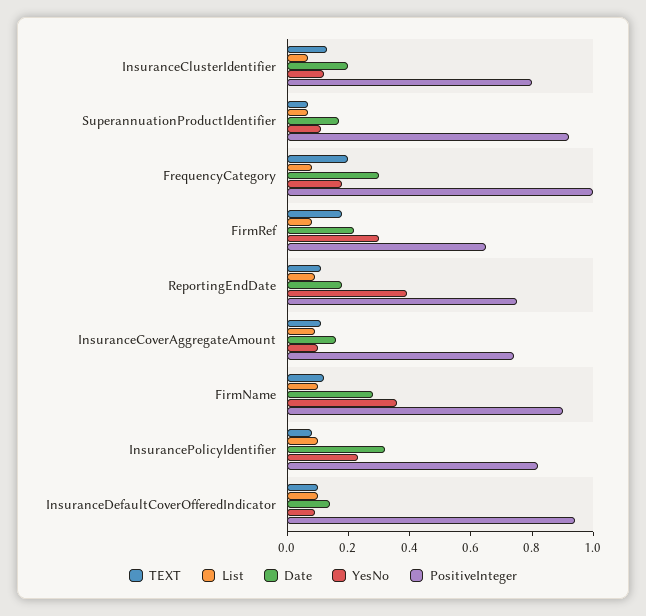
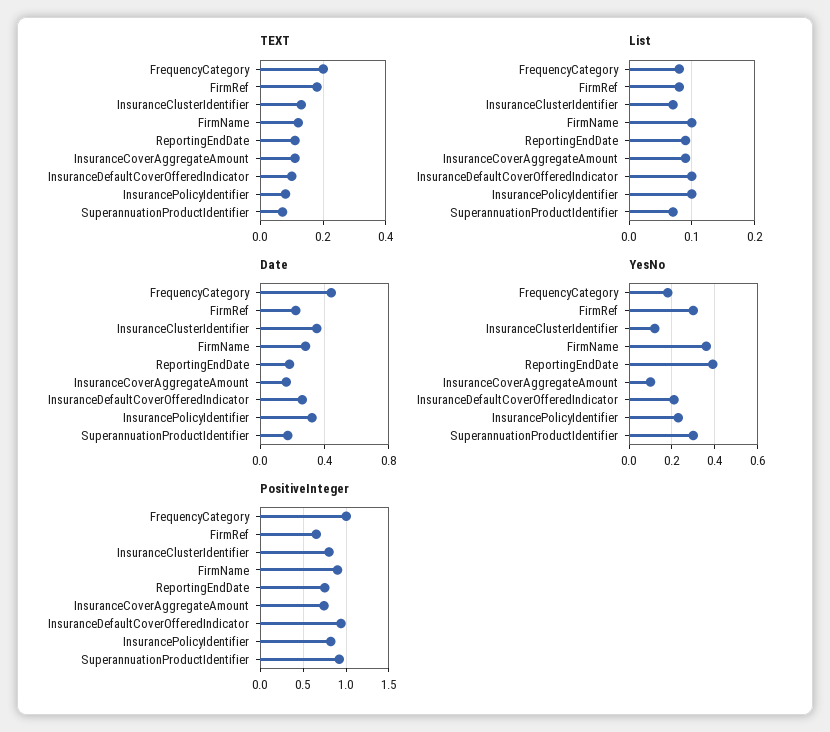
Date, InsuranceClusterIdentifier: 0.2 -> 0.35
YesNo, SuperannuationProductIdentifier: 0.1 -> 0.3
Date, FrequencyCategory: 0.3 -> 0.45
Date, InsuranceDefaultCoverOfferedIndicator: 0.15 -> 0.25
YesNo, InsuranceDefaultCoverOfferedIndicator: 0.1 -> 0.2

